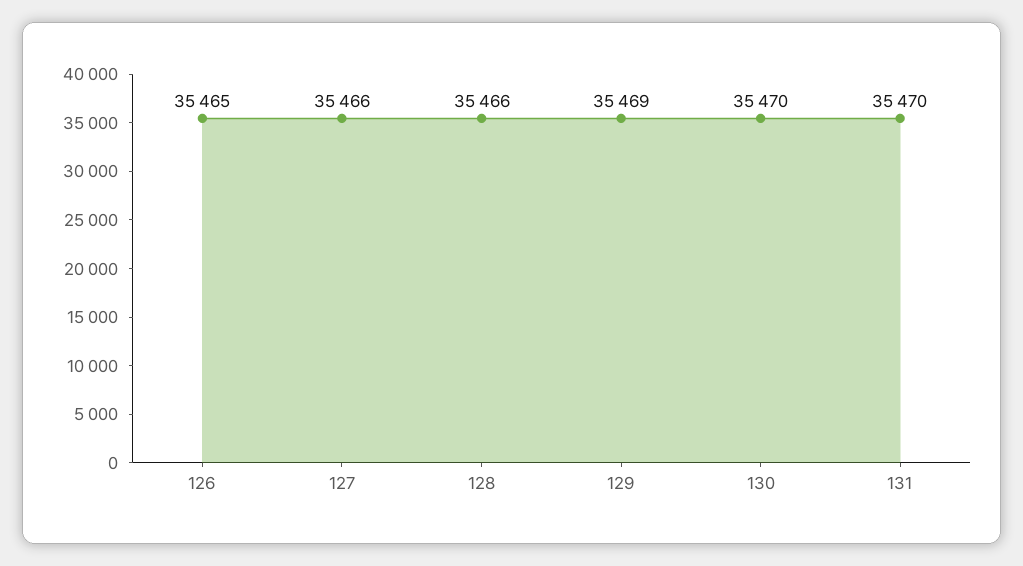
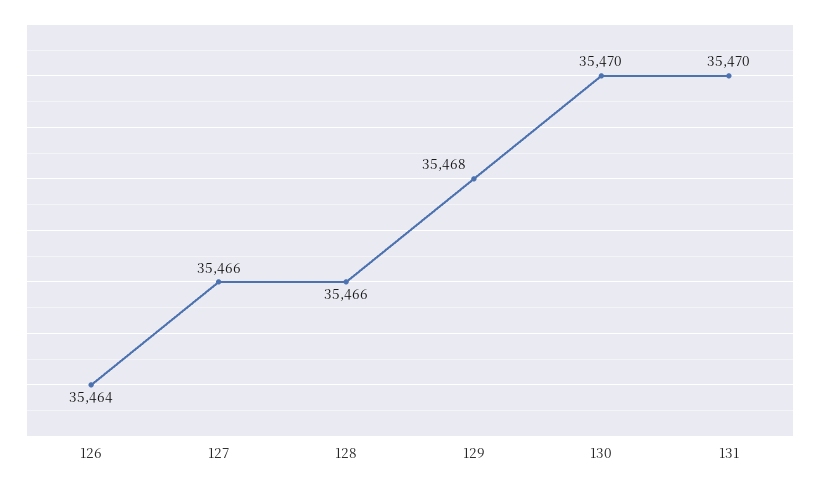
126: 35465 -> 35464
129: 35469 -> 35468

